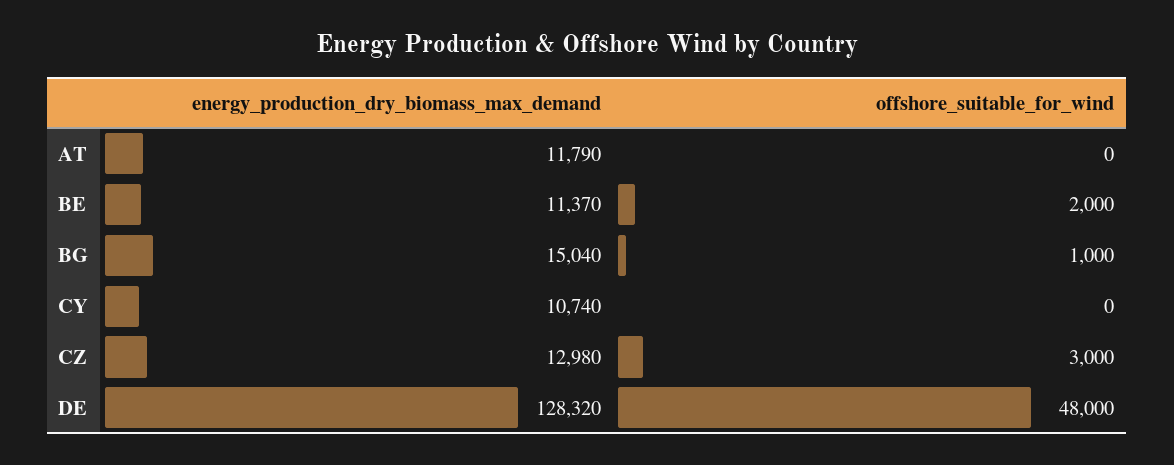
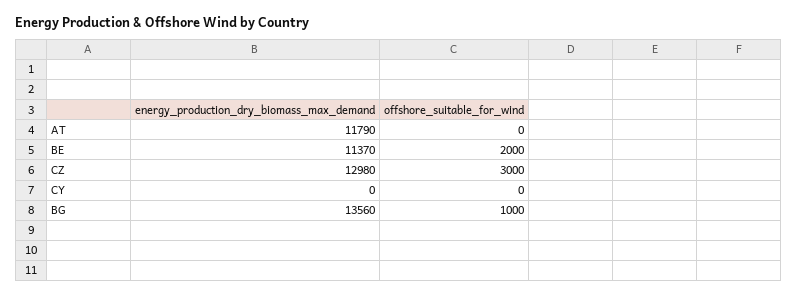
energy_production_dry_biomass_max_demand, BG: 15040 -> 13560
energy_production_dry_biomass_max_demand, CY: 10740 -> 0
energy_production_dry_biomass_max_demand, DE: 128320 -> none
offshore_suitable_for_wind, DE: 48000 -> none

